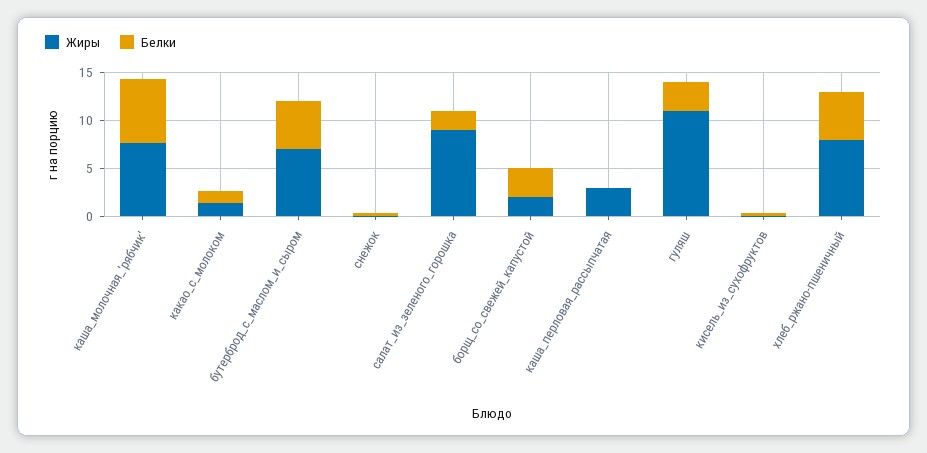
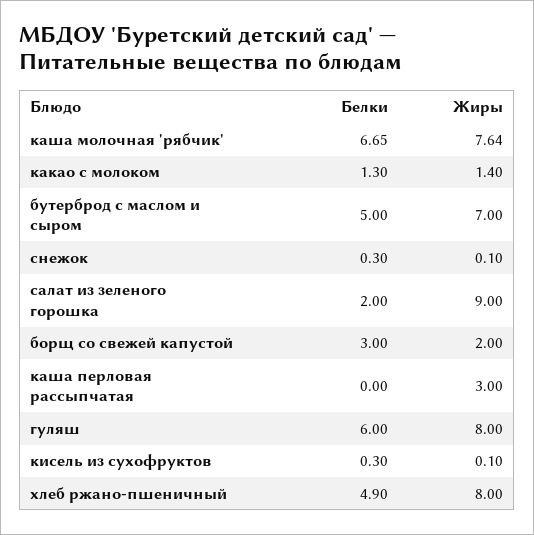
Жиры, гуляш: 11 -> 8
Белки, гуляш: 3 -> 6

